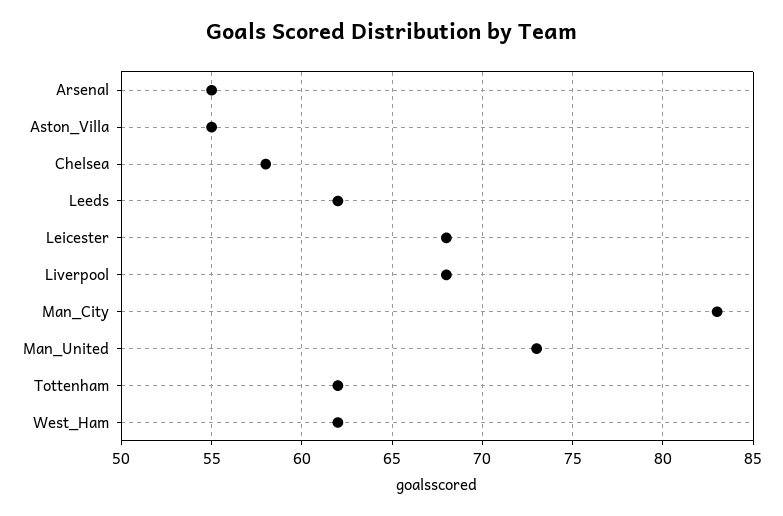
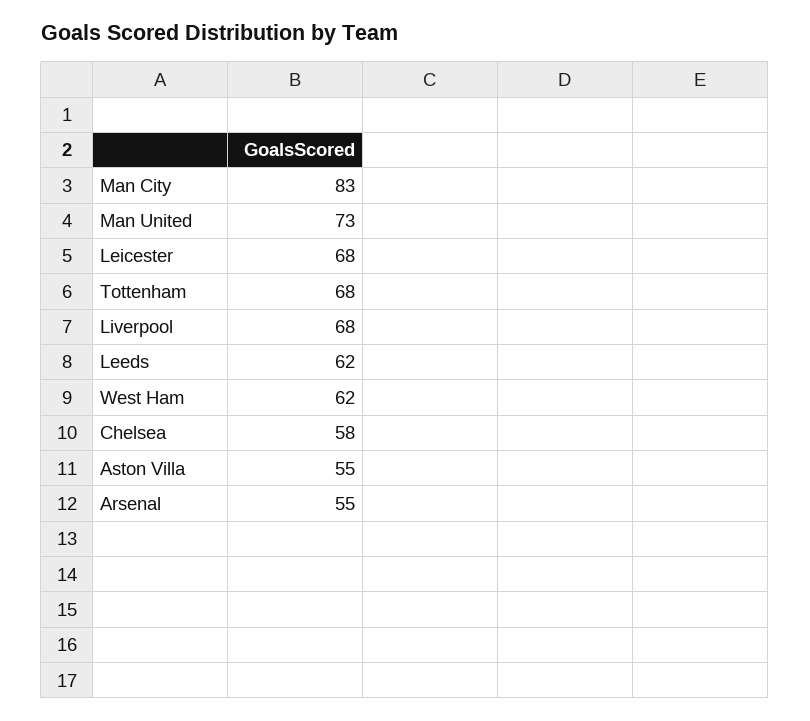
Tottenham: 62 -> 68

